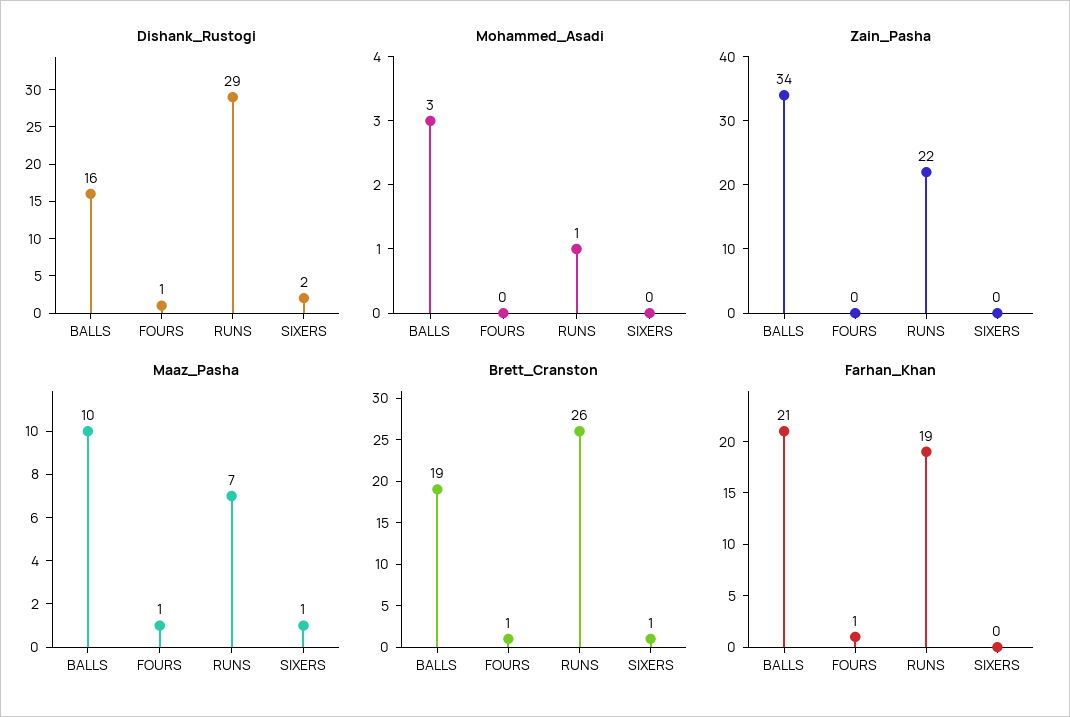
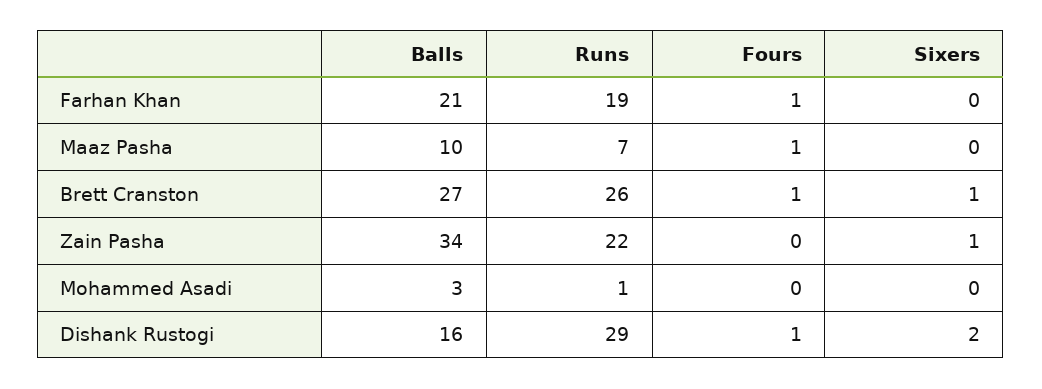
Zain_Pasha, SIXERS: 0 -> 1
Maaz_Pasha, SIXERS: 1 -> 0
Brett_Cranston, BALLS: 19 -> 27

